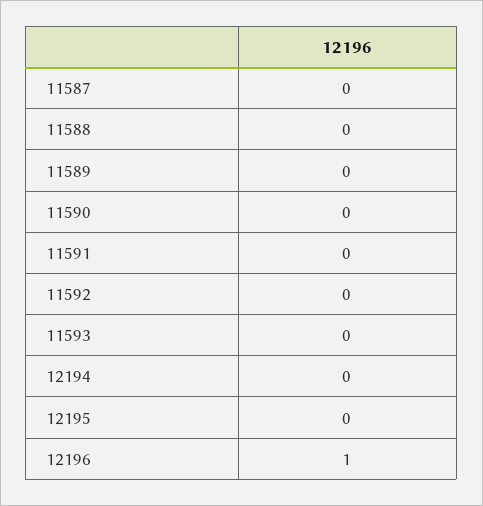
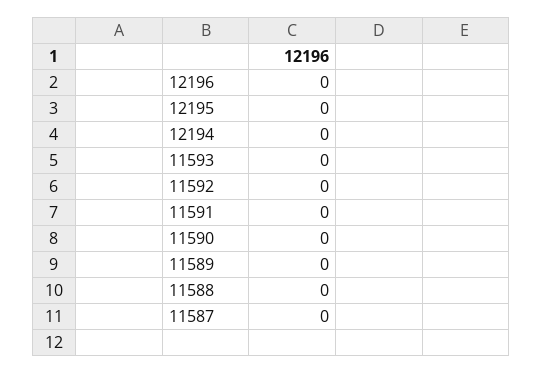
12196: 1 -> 0

